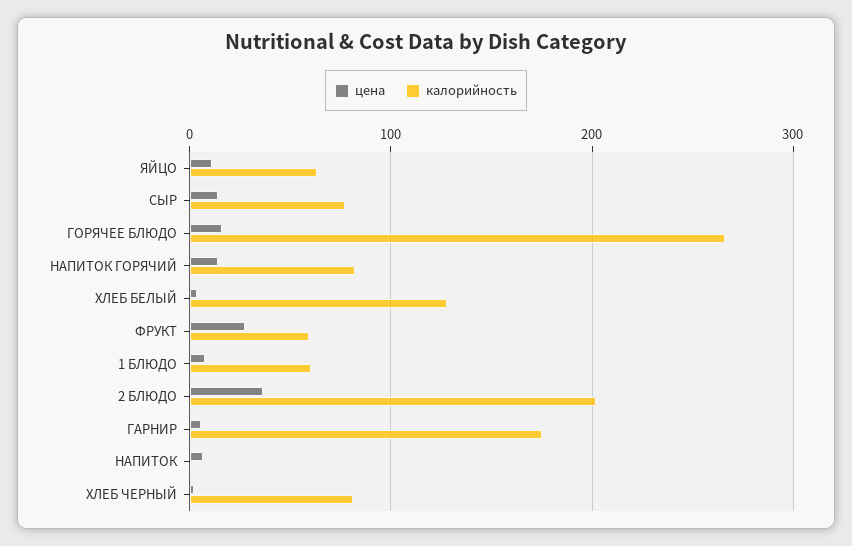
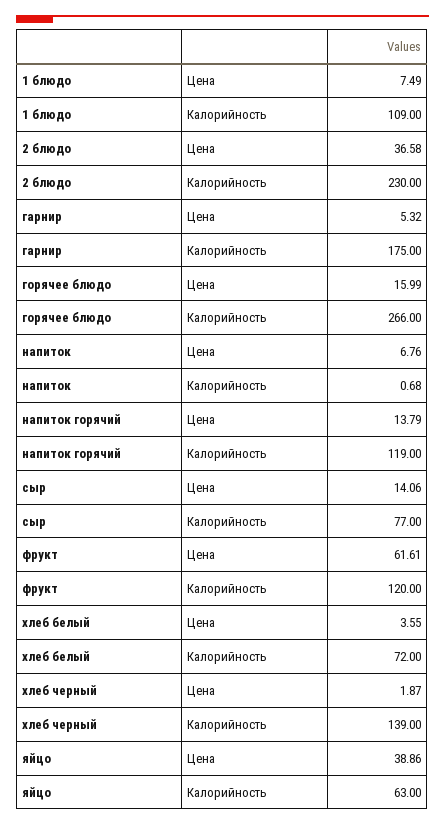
цена, ЯЙЦО: 10 -> 38.86
калорийность, НАПИТОК ГОРЯЧИЙ: 80 -> 119
калорийность, ХЛЕБ БЕЛЫЙ: 130 -> 72
цена, ФРУКТ: 30 -> 61.61
калорийность, ФРУКТ: 60 -> 120
калорийность, 1 БЛЮДО: 60 -> 109
калорийность, 2 БЛЮДО: 200 -> 230
калорийность, ХЛЕБ ЧЕРНЫЙ: 80 -> 139

